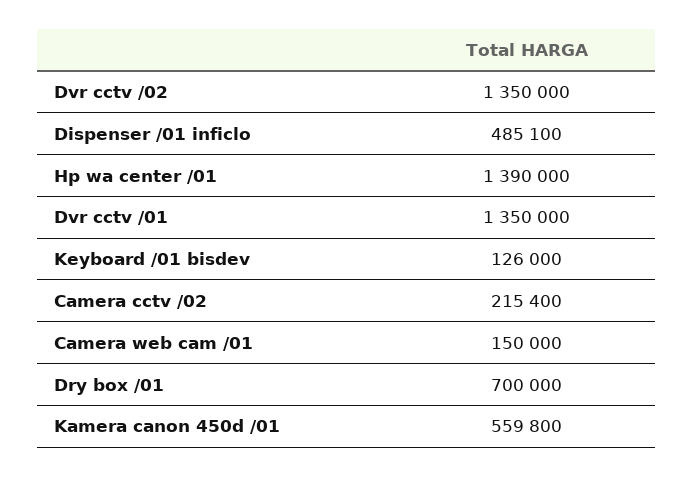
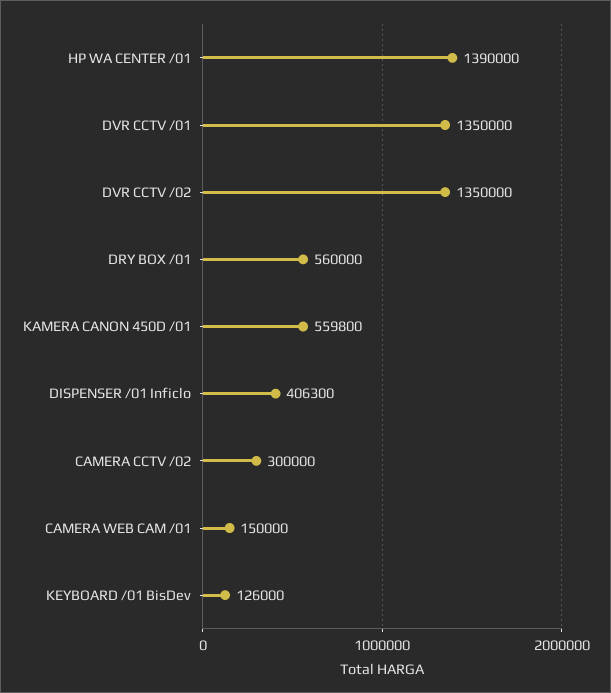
Dispenser /01 inficlo: 485100 -> 406300
Camera cctv /02: 215400 -> 300000
Dry box /01: 700000 -> 560000

